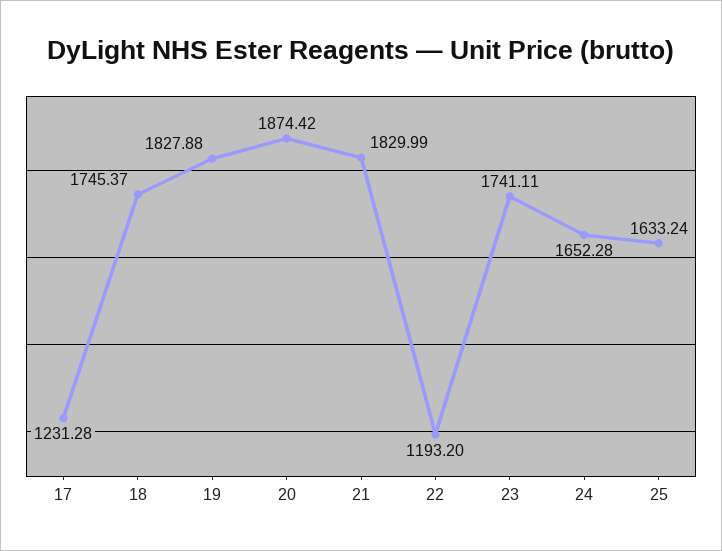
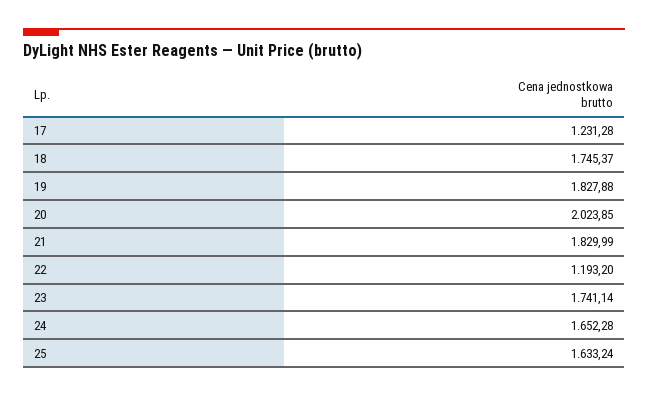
20: 1874.42 -> 2023.85
23: 1741.11 -> 1741.14

